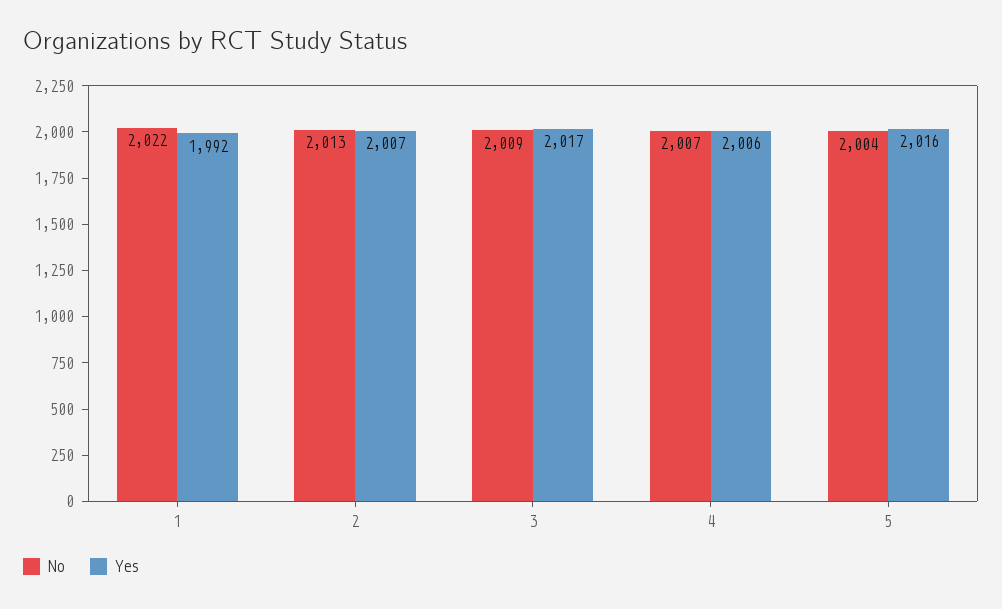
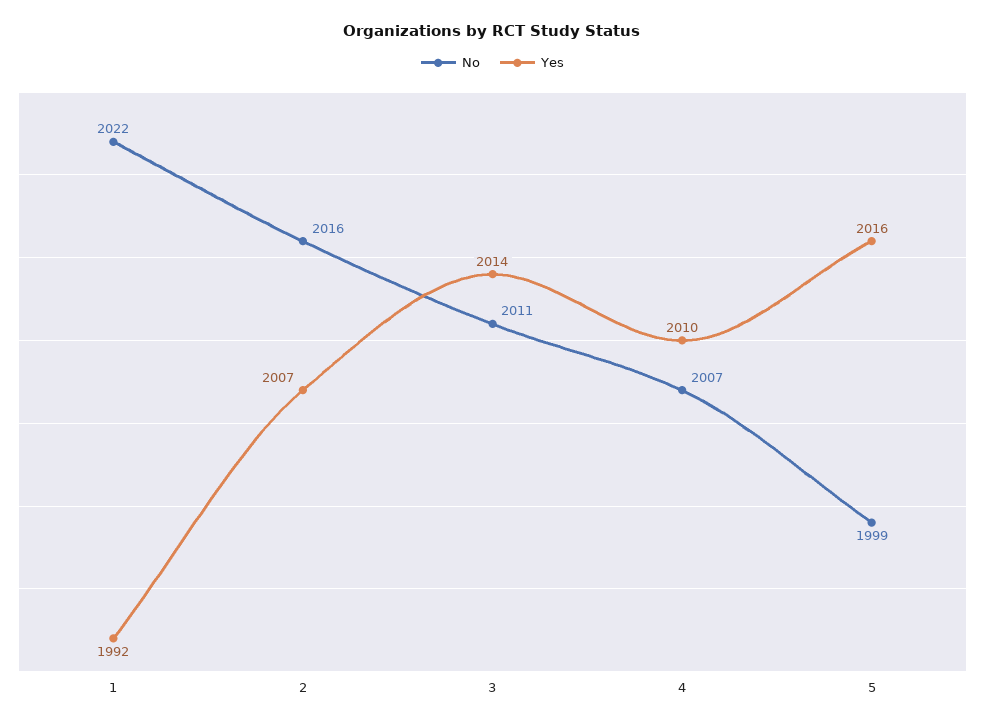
No, 2: 2013 -> 2016
No, 3: 2009 -> 2011
Yes, 3: 2017 -> 2014
Yes, 4: 2006 -> 2010
No, 5: 2004 -> 1999

